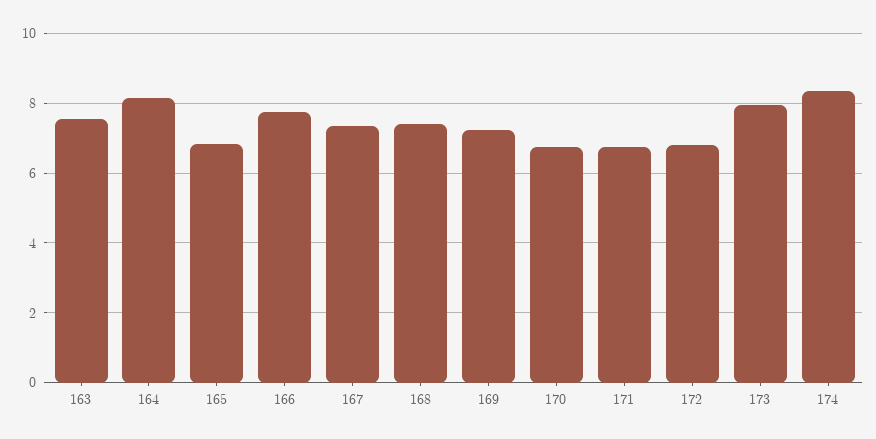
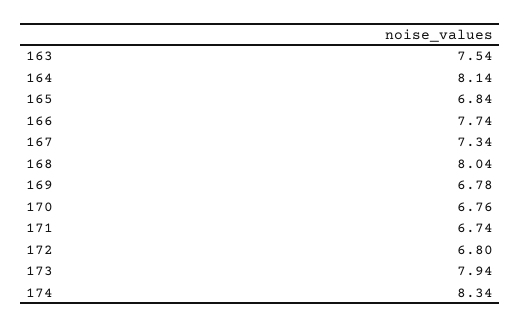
168: 7.4 -> 8.04
169: 7.2 -> 6.78

